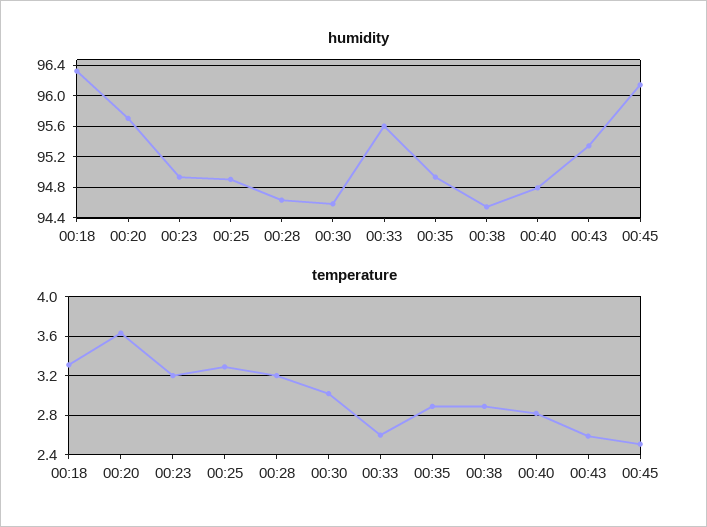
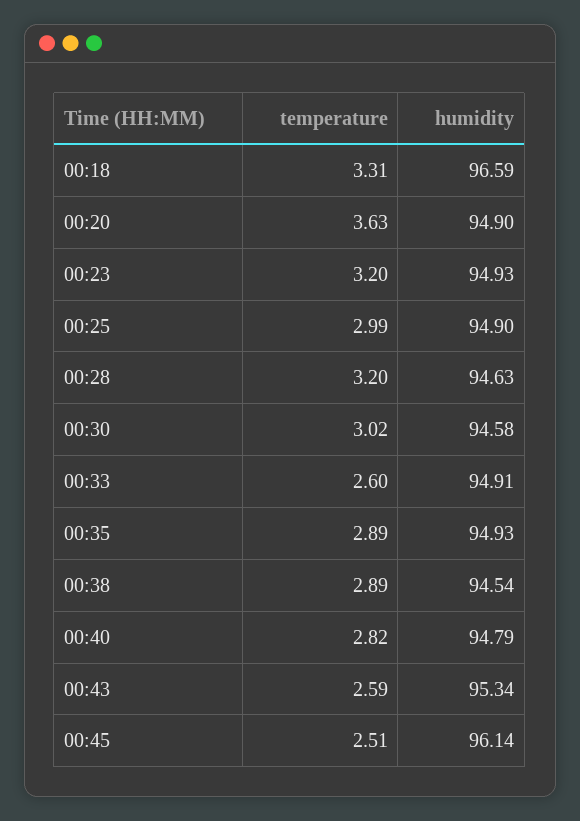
humidity, 00:18: 96.3 -> 96.59
humidity, 00:20: 95.7 -> 94.9
humidity, 00:33: 95.6 -> 94.91
temperature, 00:25: 3.3 -> 2.99

